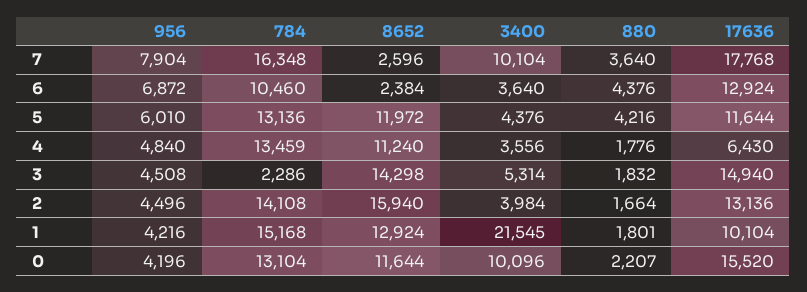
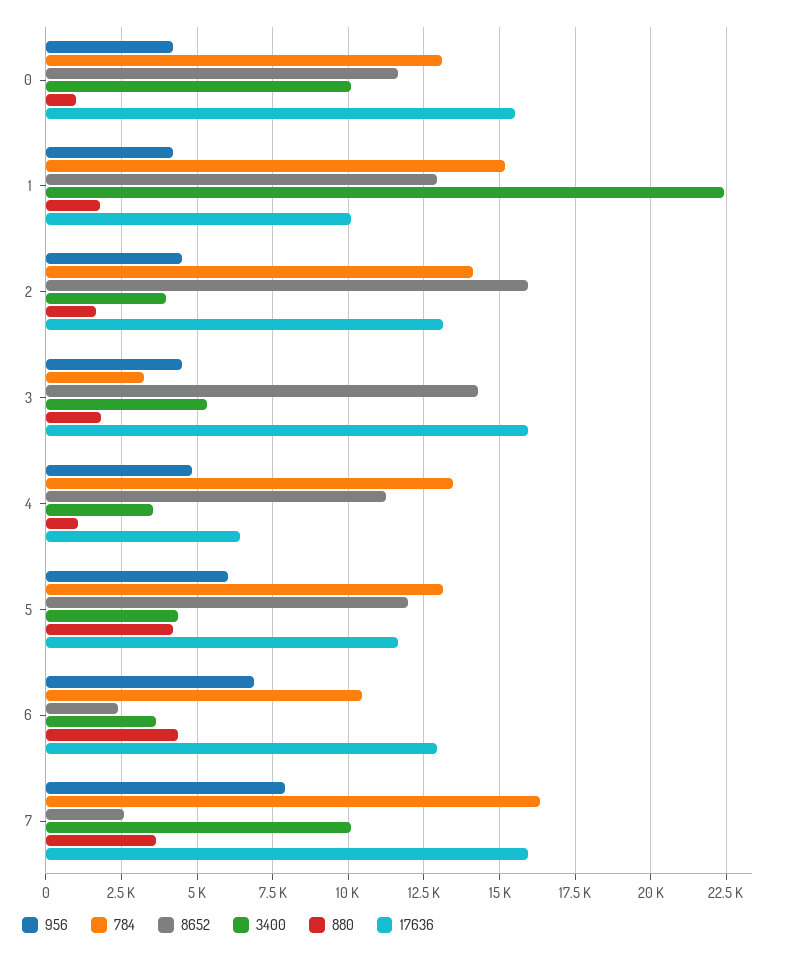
17636, 7: 17768 -> 16000
880, 4: 1776 -> 1000
784, 3: 2286 -> 3250
17636, 3: 14940 -> 16000
3400, 1: 21545 -> 22500
880, 0: 2207 -> 1000

